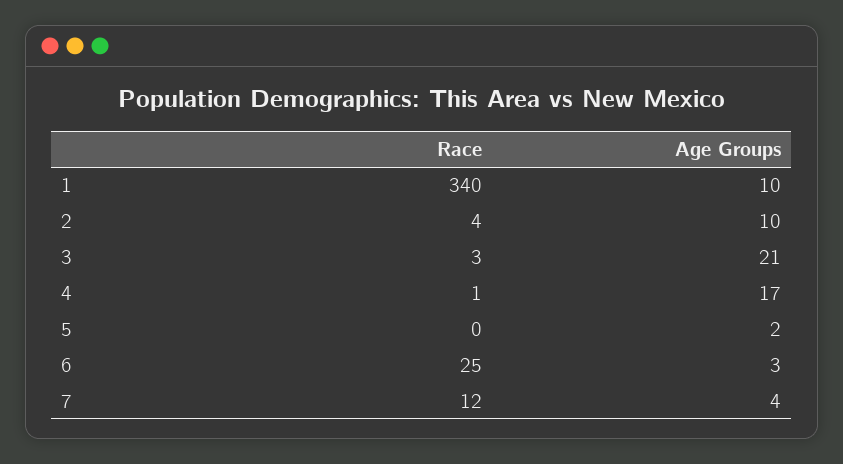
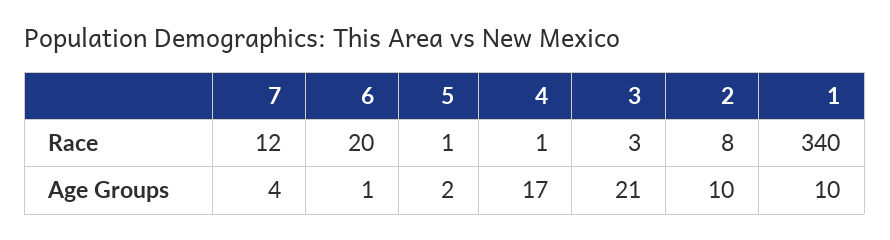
Race, 2: 4 -> 8
Race, 5: 0 -> 1
Race, 6: 25 -> 20
Age Groups, 6: 3 -> 1

